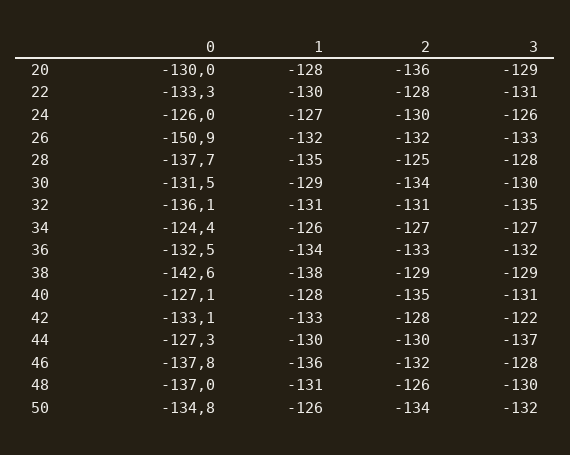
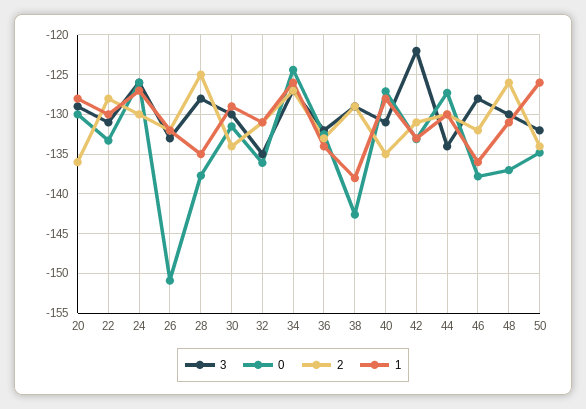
2, 42: -128 -> -131
3, 44: -137 -> -134

